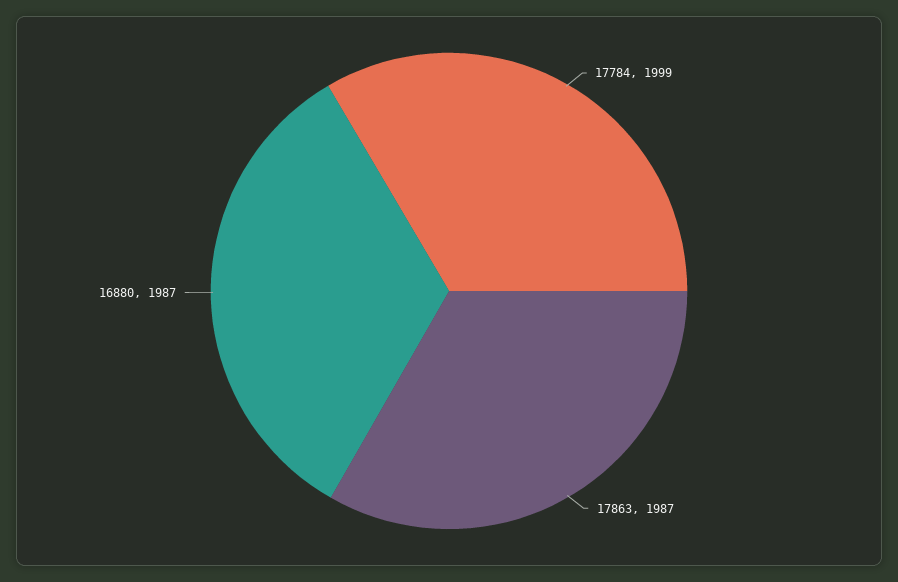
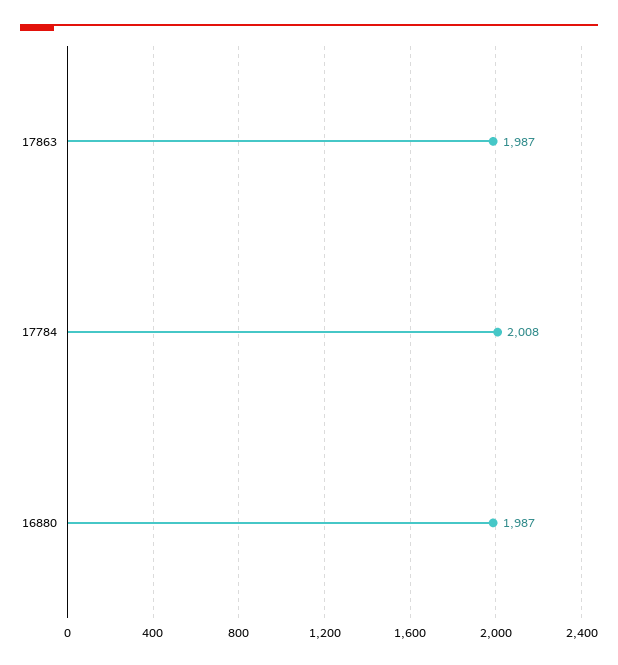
17784: 1999 -> 2008

